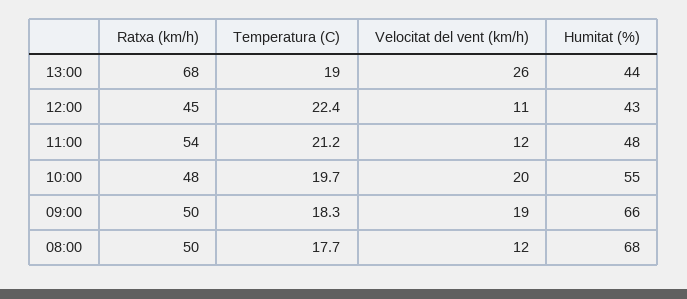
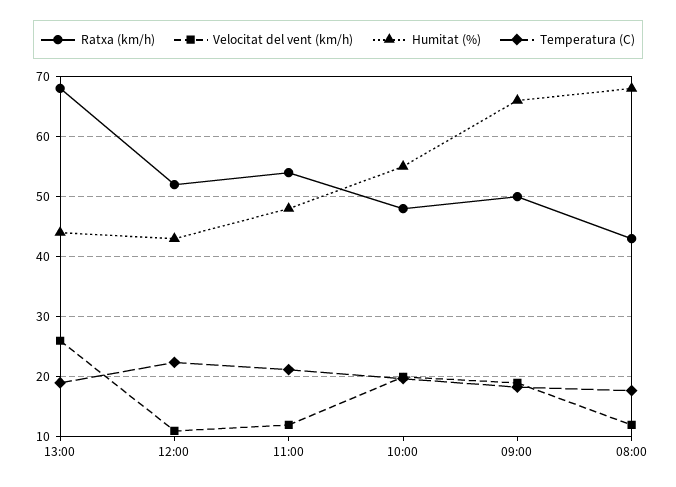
Ratxa (km/h), 12:00: 45 -> 52
Ratxa (km/h), 08:00: 50 -> 43

